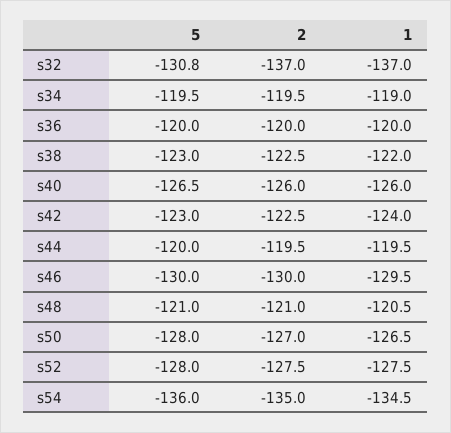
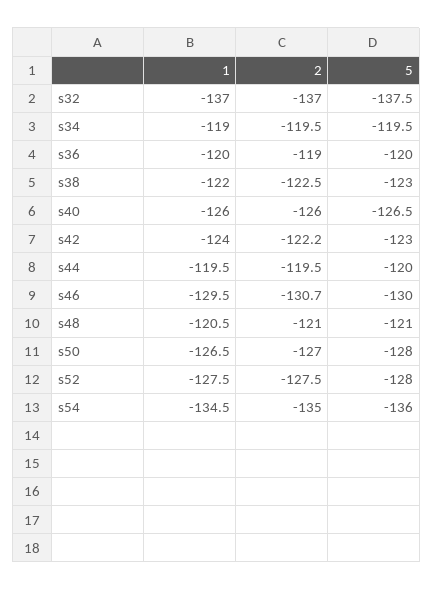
5, s32: -130.8 -> -137.5
2, s36: -120 -> -119
2, s42: -122.5 -> -122.2
2, s46: -130 -> -130.7

